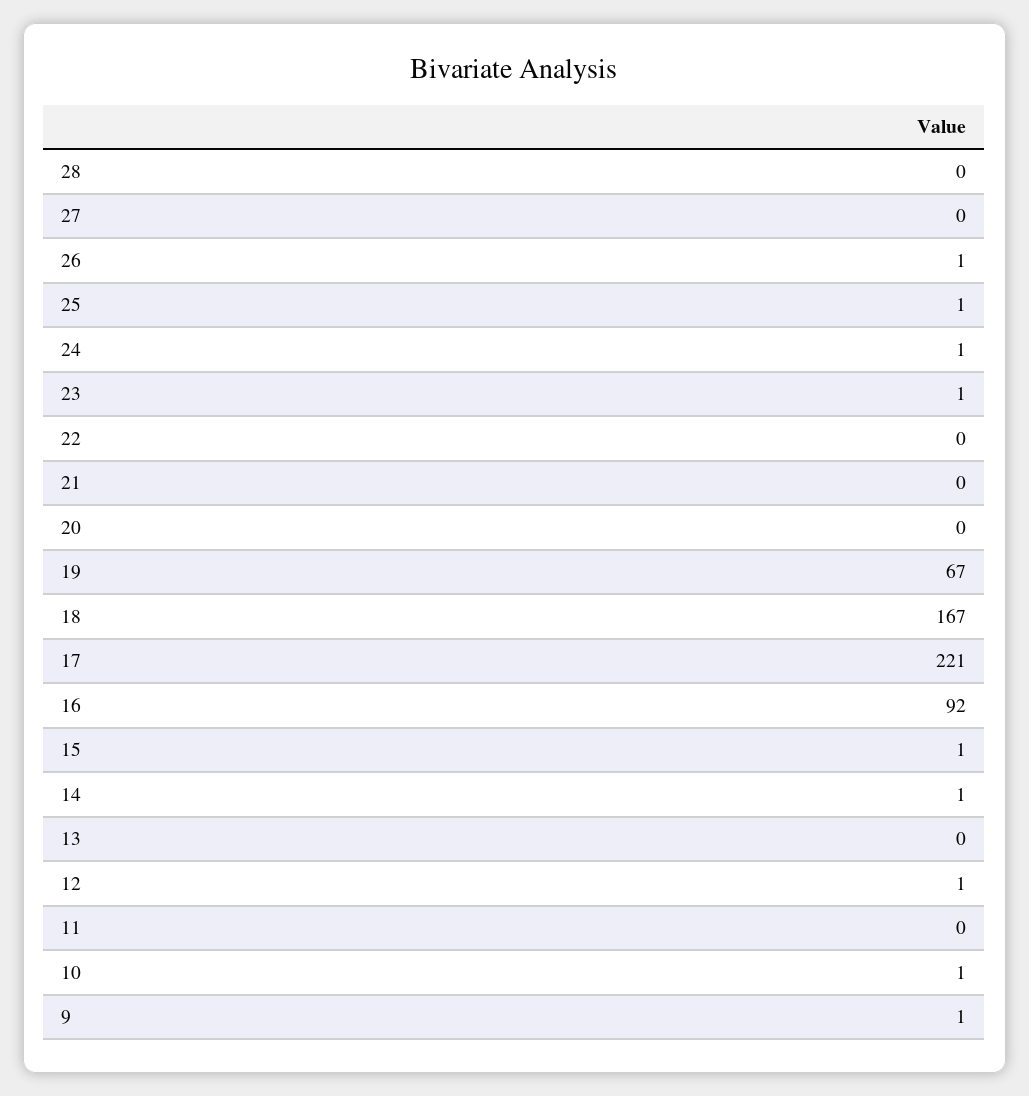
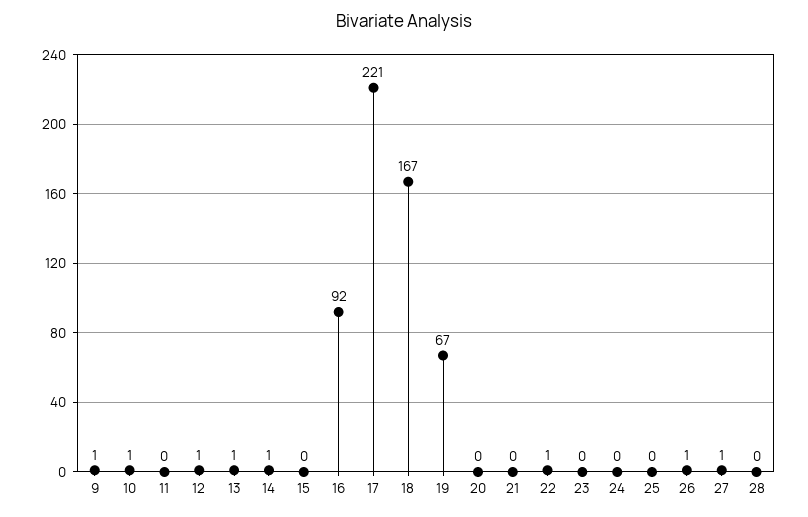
27: 0 -> 1
25: 1 -> 0
24: 1 -> 0
23: 1 -> 0
22: 0 -> 1
15: 1 -> 0
13: 0 -> 1

